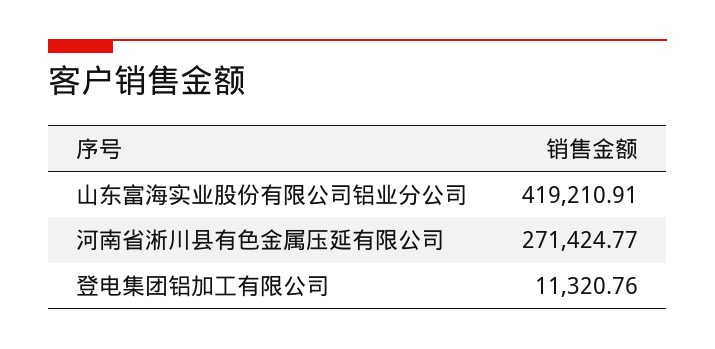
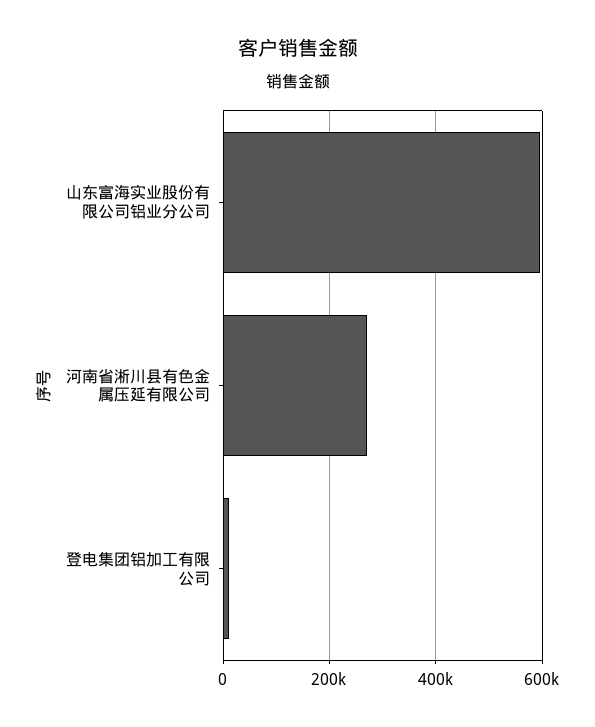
山东富海实业股份有限公司铝业分公司: 419210.91 -> 600000

